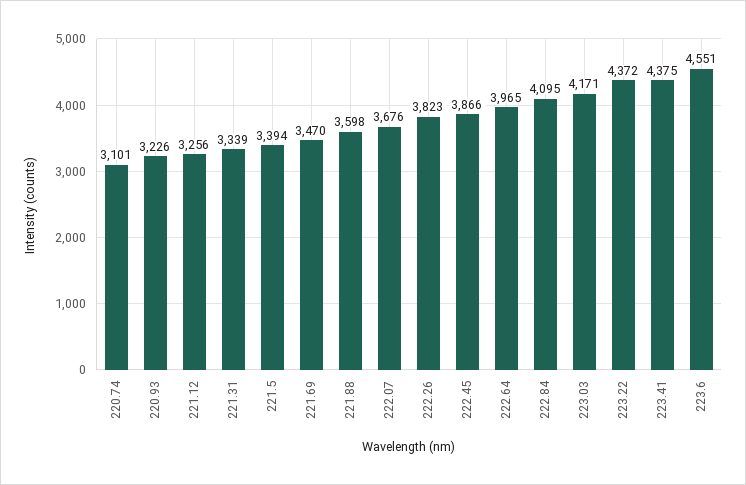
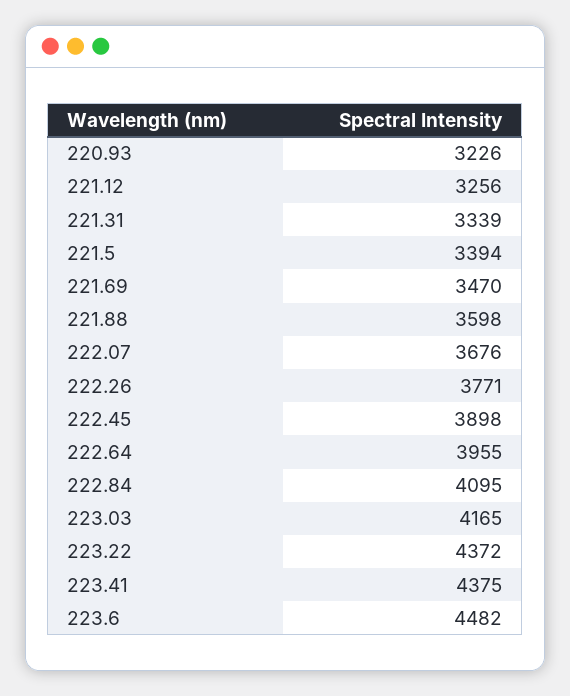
220.74: 3101 -> none
222.26: 3823 -> 3771
222.45: 3866 -> 3898
222.64: 3965 -> 3955
223.03: 4171 -> 4165
223.6: 4551 -> 4482

